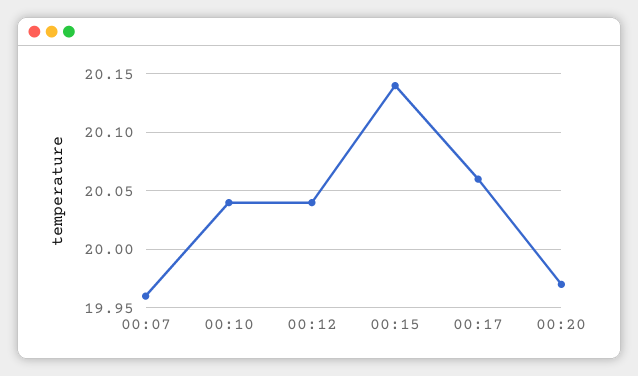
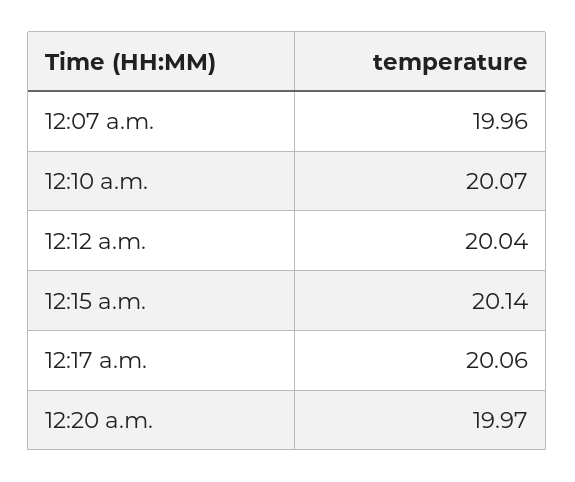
00:10: 20.04 -> 20.07

